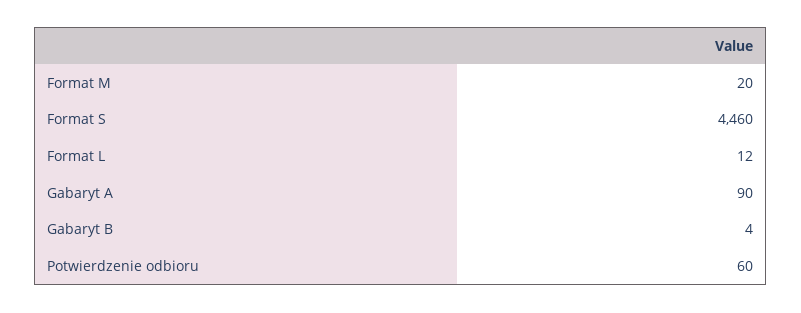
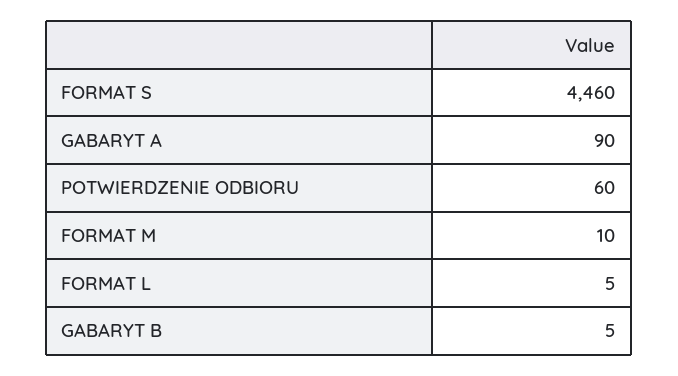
Format M: 20 -> 10
Format L: 12 -> 5
Gabaryt B: 4 -> 5

